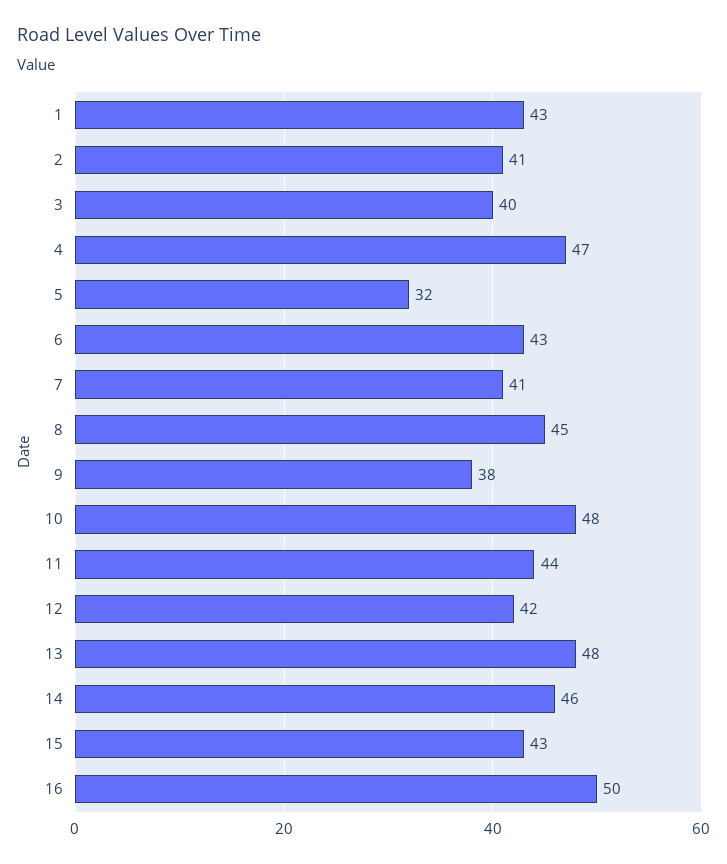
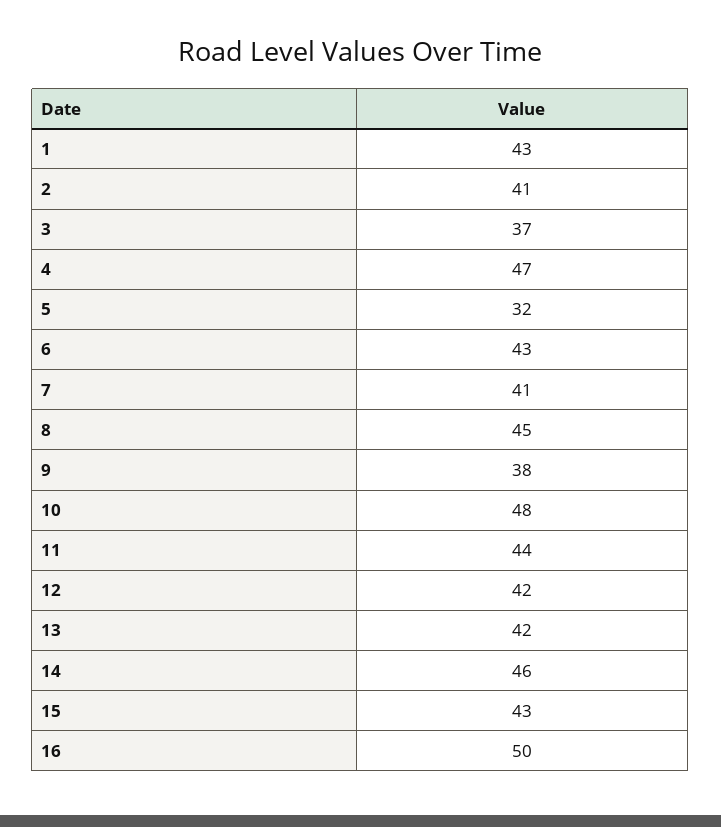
3: 40 -> 37
13: 48 -> 42

